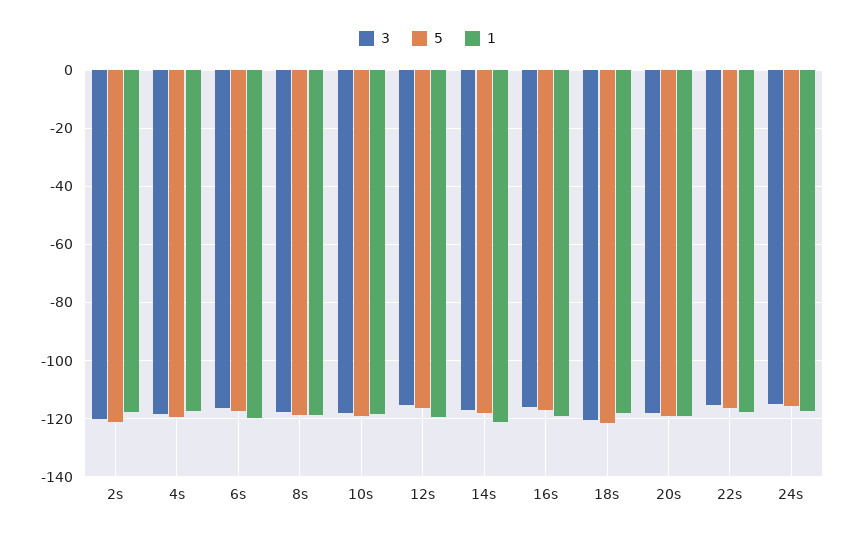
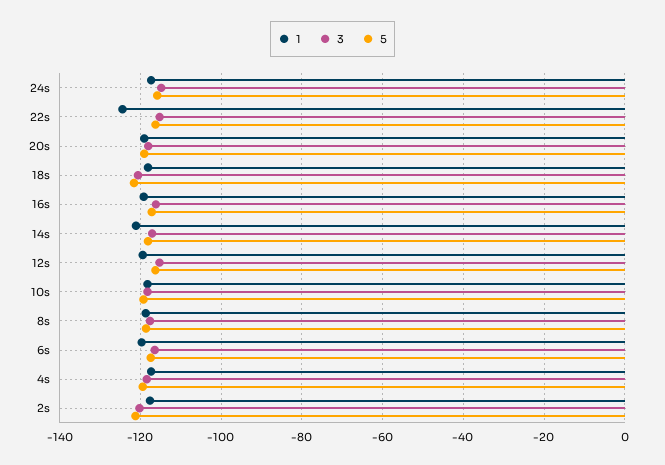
1, 22s: -117.5 -> -124

